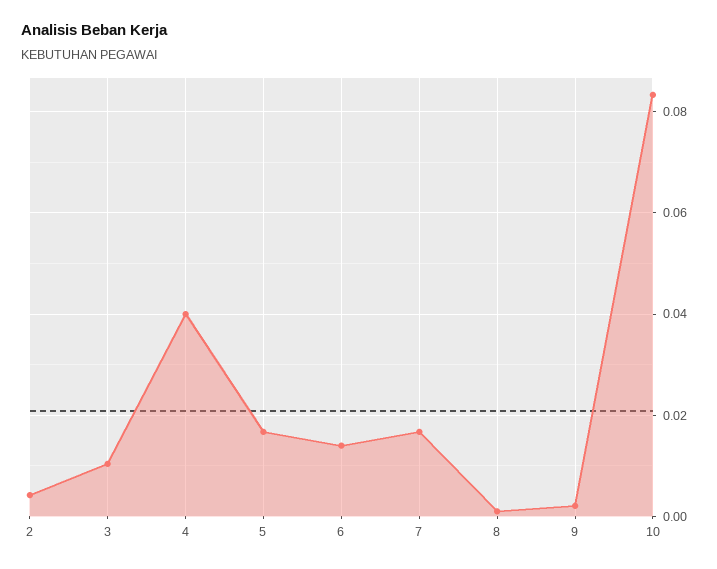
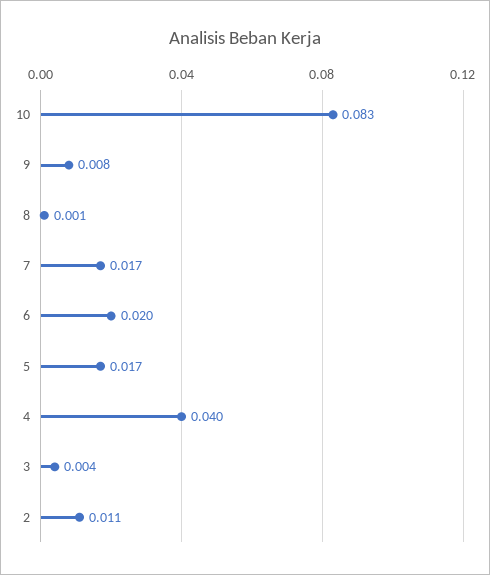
2: 0.004 -> 0.011
3: 0.01 -> 0.004
6: 0.014 -> 0.02
9: 0.002 -> 0.008

